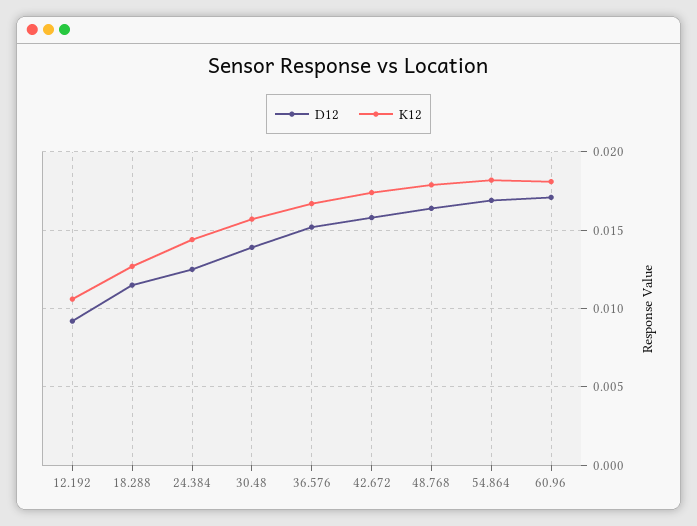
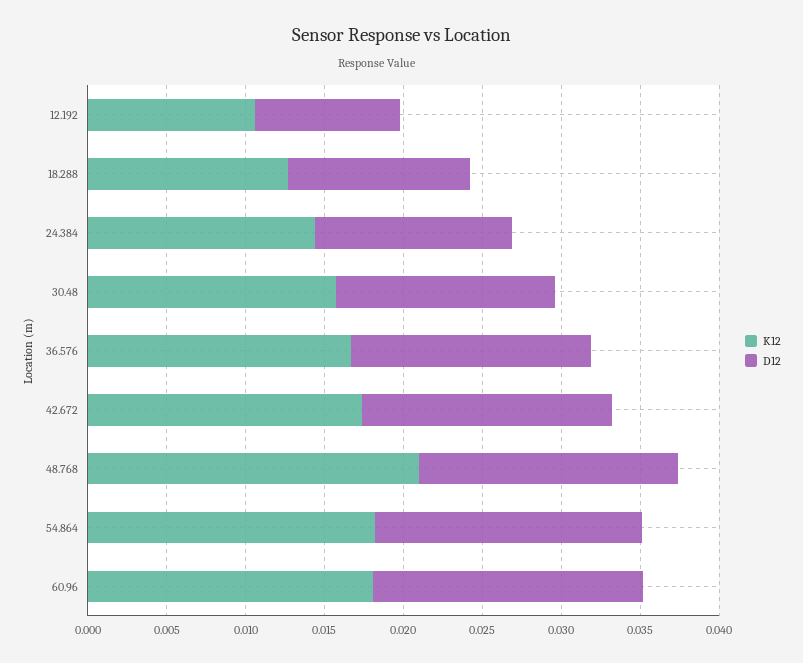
K12, 48.768: 0.018 -> 0.021

